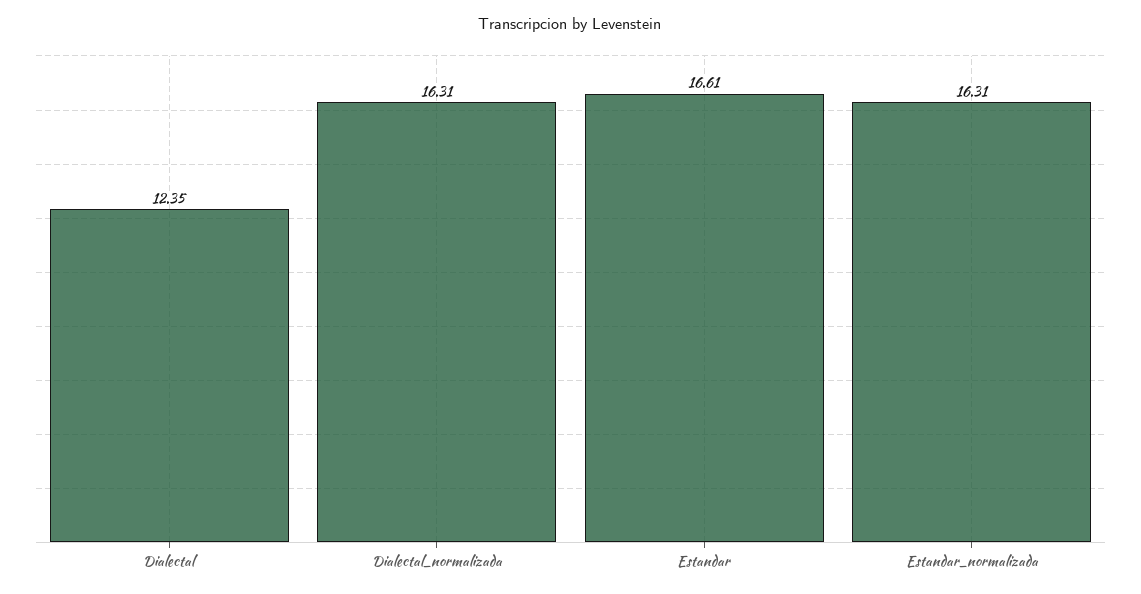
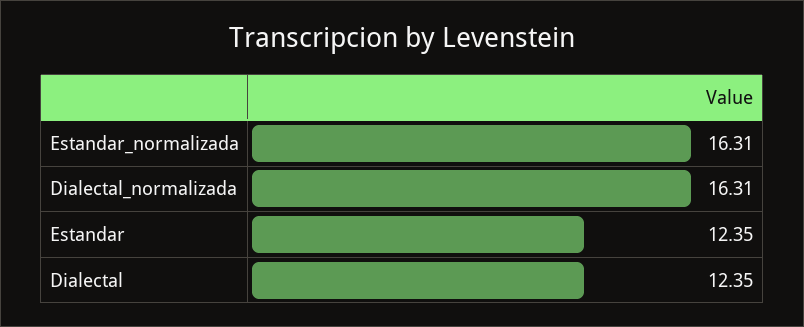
Estandar: 16.61 -> 12.35

